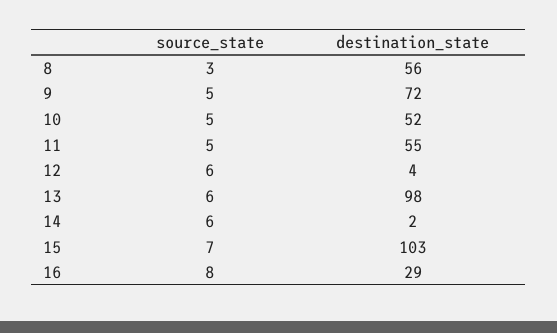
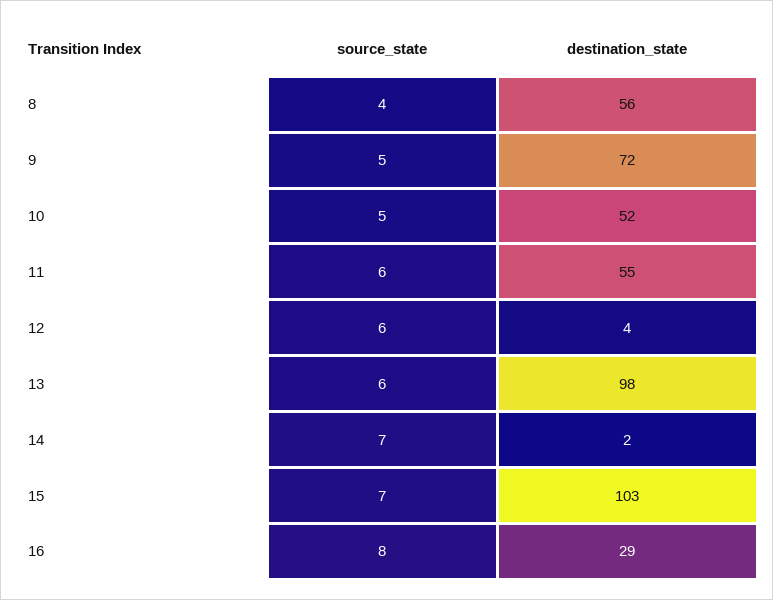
source_state, 8: 3 -> 4
source_state, 11: 5 -> 6
source_state, 14: 6 -> 7

